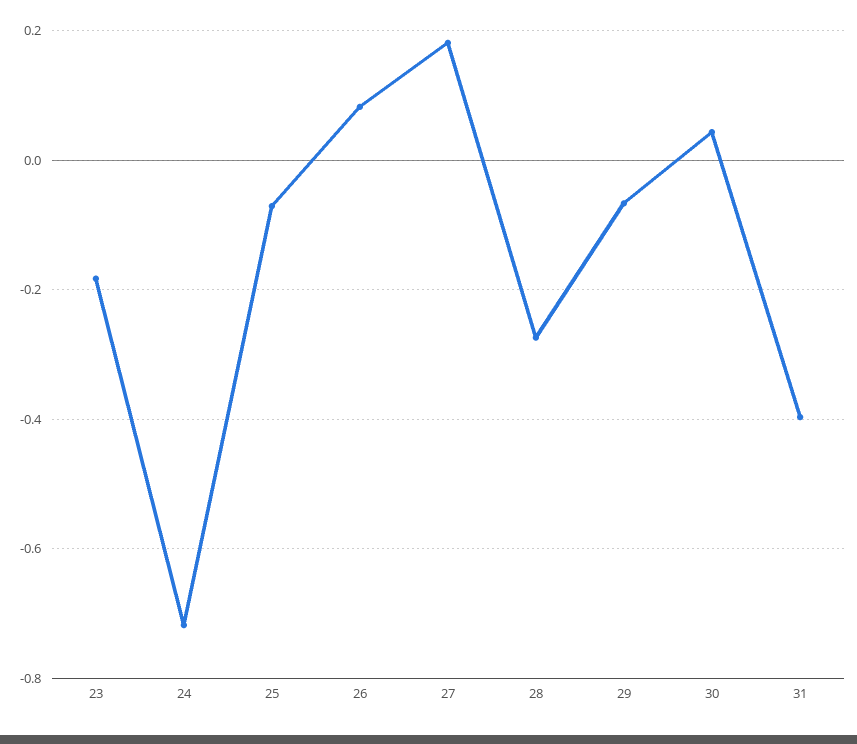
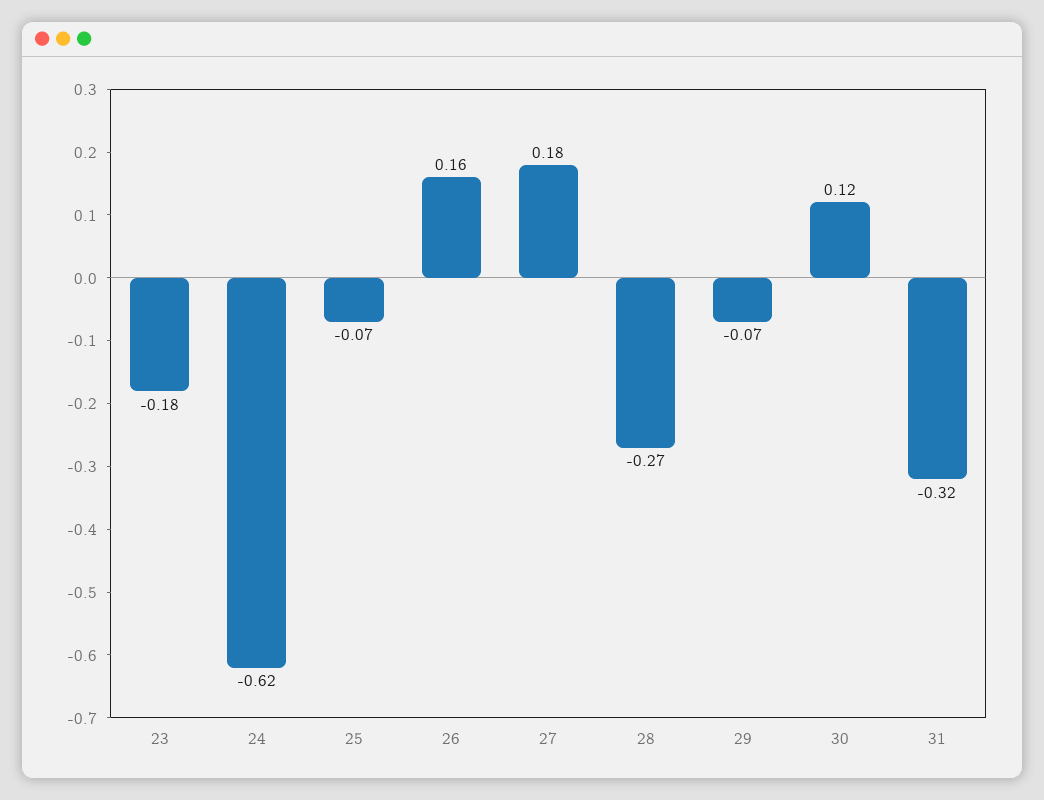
24: -0.72 -> -0.62
26: 0.08 -> 0.16
30: 0.04 -> 0.12
31: -0.4 -> -0.32

